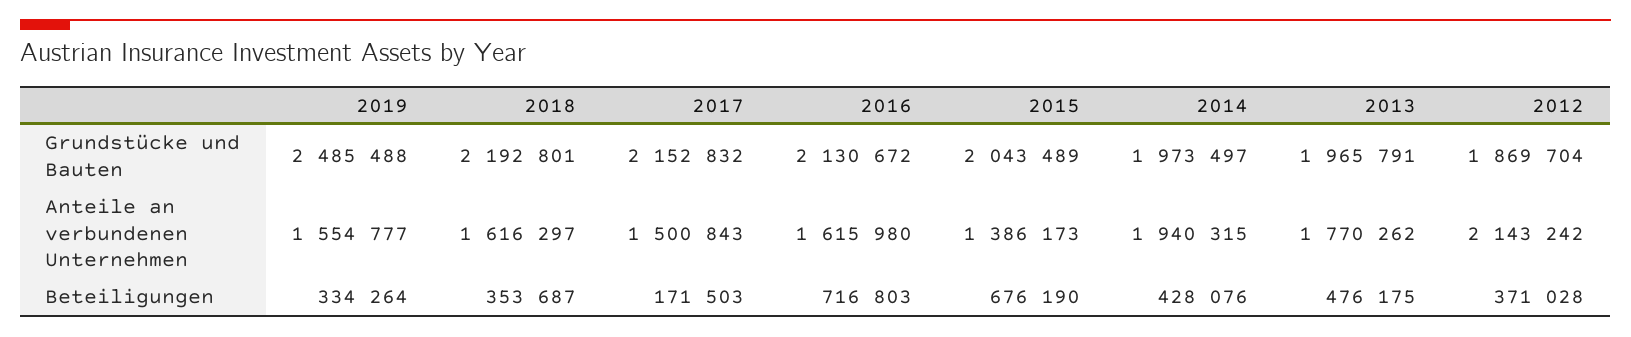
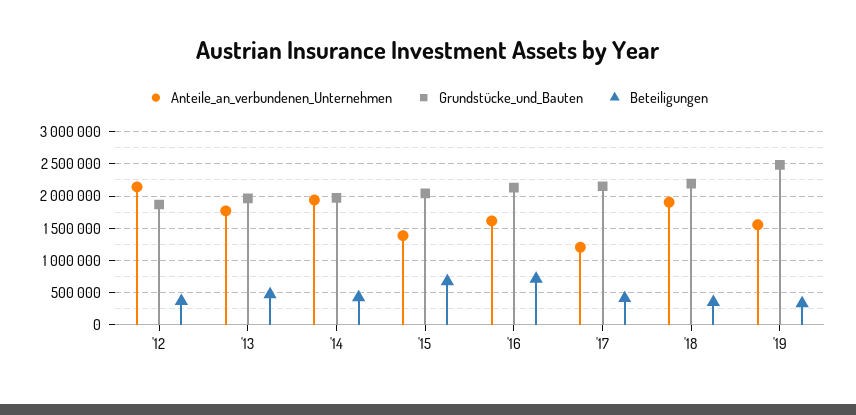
Anteile an verbundenen Unternehmen, 2018: 1616297 -> 1900000
Anteile an verbundenen Unternehmen, 2017: 1500843 -> 1200000
Beteiligungen, 2017: 171503 -> 400000

